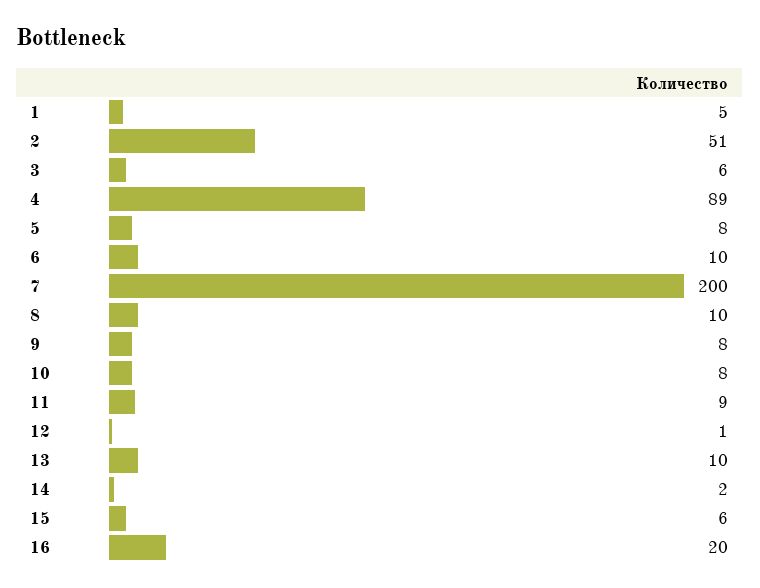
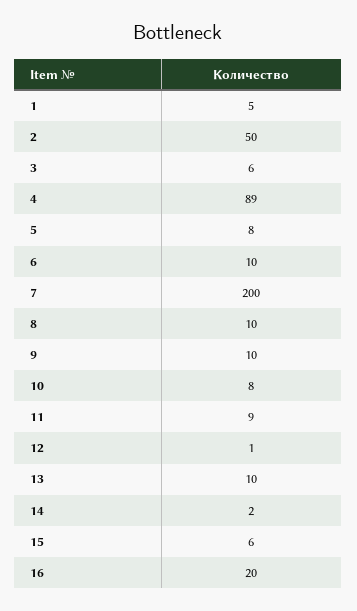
2: 51 -> 50
9: 8 -> 10

